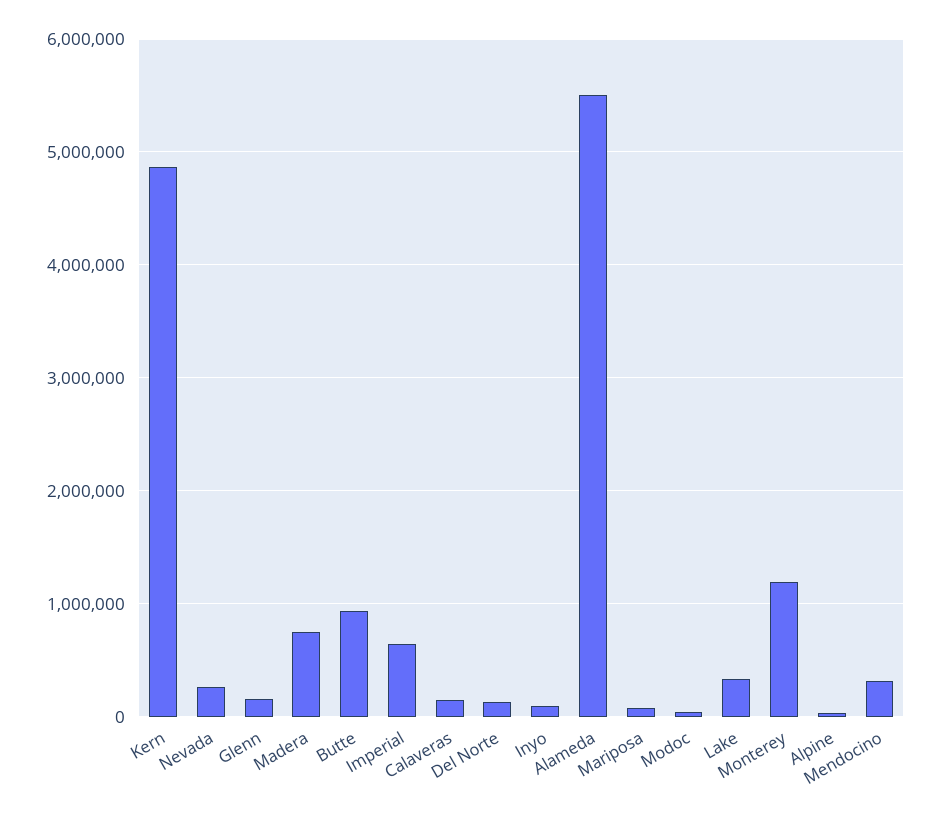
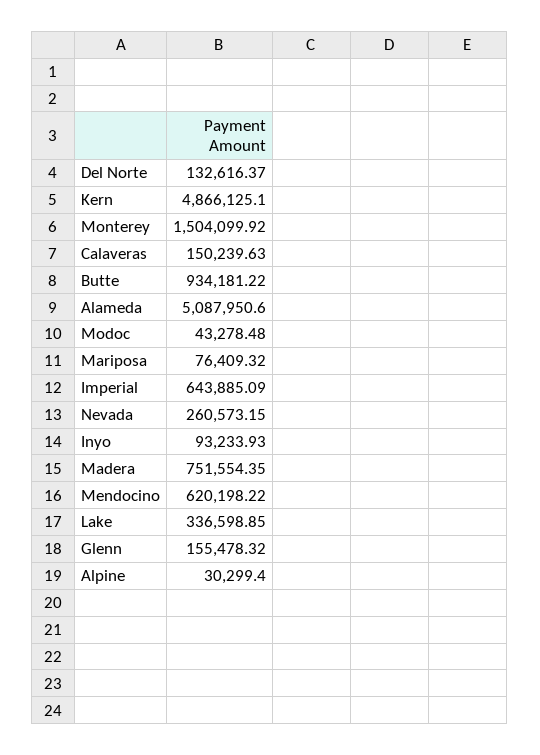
Alameda: 5500000 -> 5087950.6
Monterey: 1200000 -> 1504099.92
Mendocino: 300000 -> 620198.22

